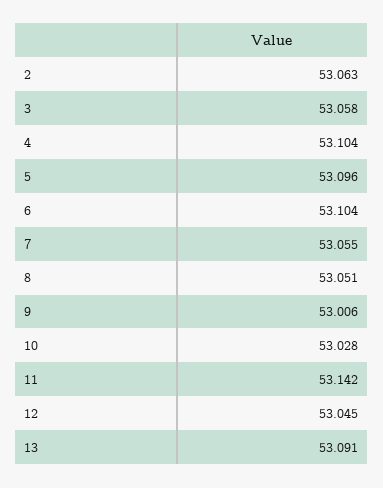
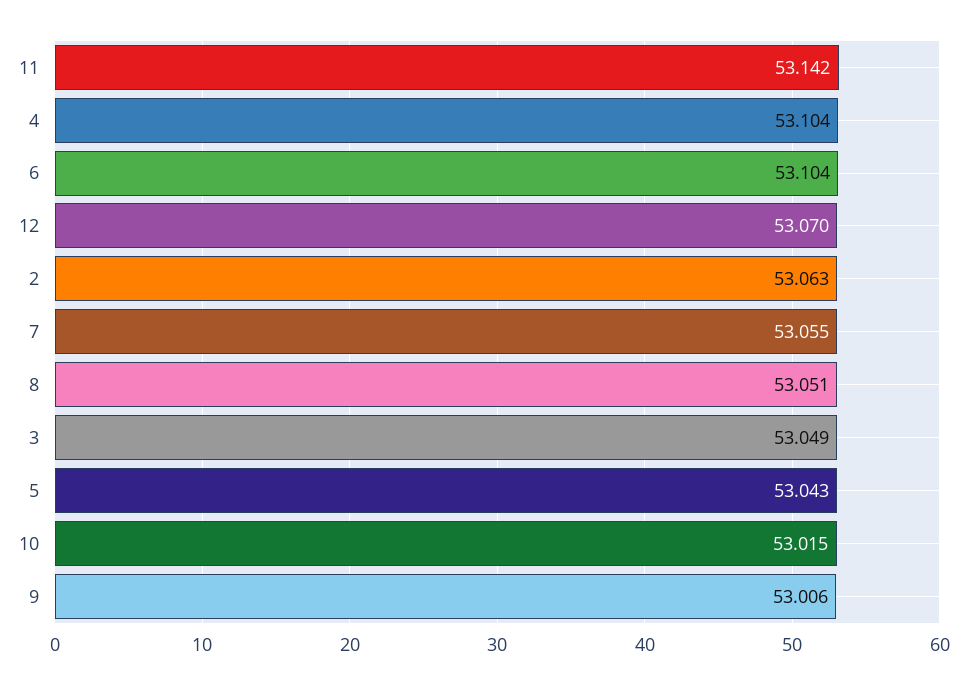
3: 53.058 -> 53.049
5: 53.096 -> 53.043
10: 53.028 -> 53.015
12: 53.045 -> 53.07
13: 53.091 -> none

